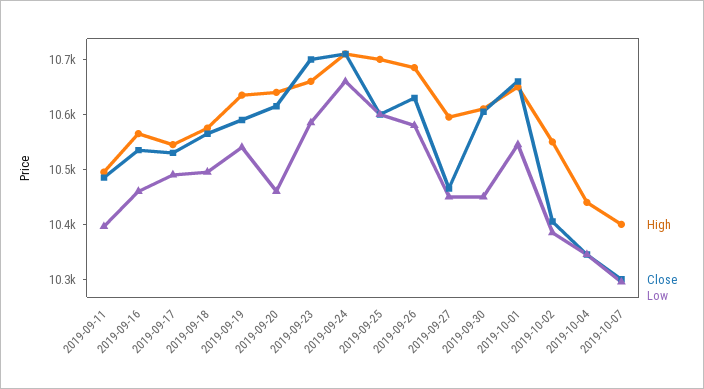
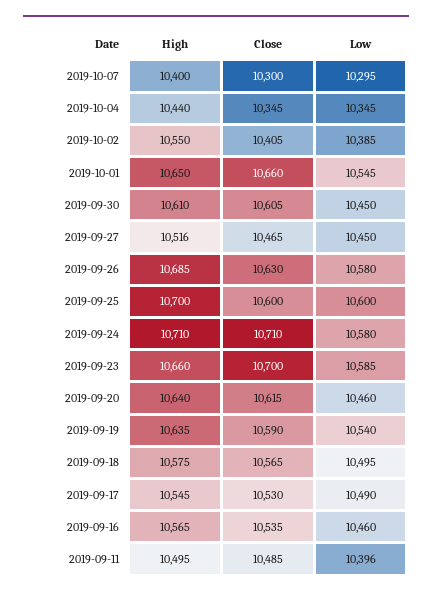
Low, 2019-09-24: 10660 -> 10580
High, 2019-09-27: 10600 -> 10516

